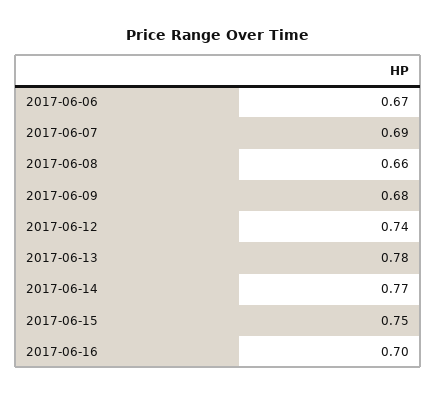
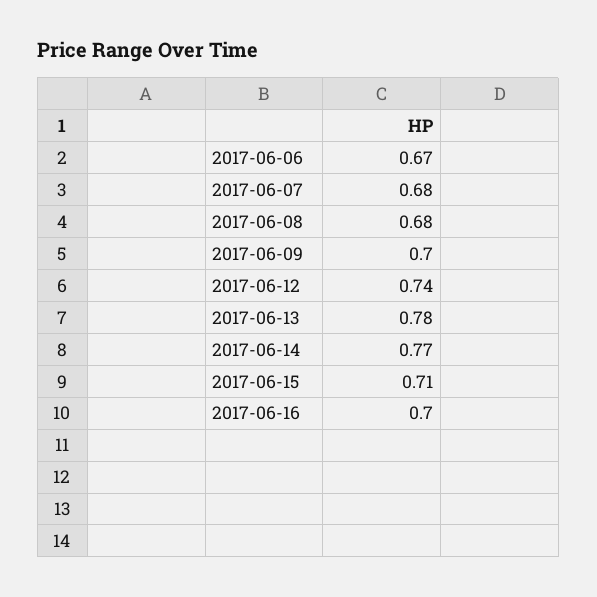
2017-06-07: 0.69 -> 0.68
2017-06-08: 0.66 -> 0.68
2017-06-09: 0.68 -> 0.7
2017-06-15: 0.75 -> 0.71

